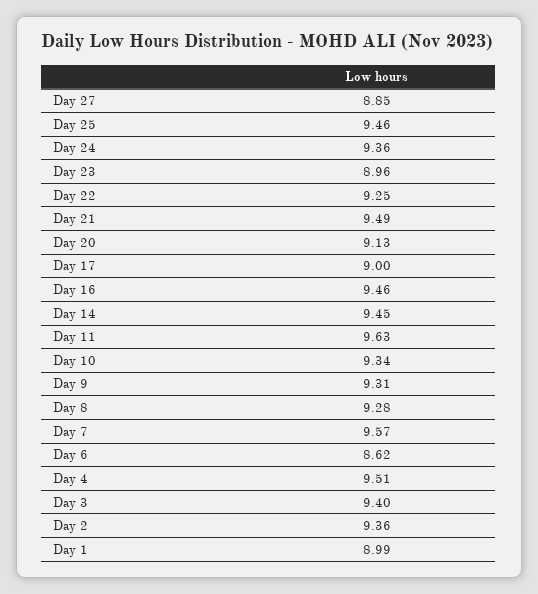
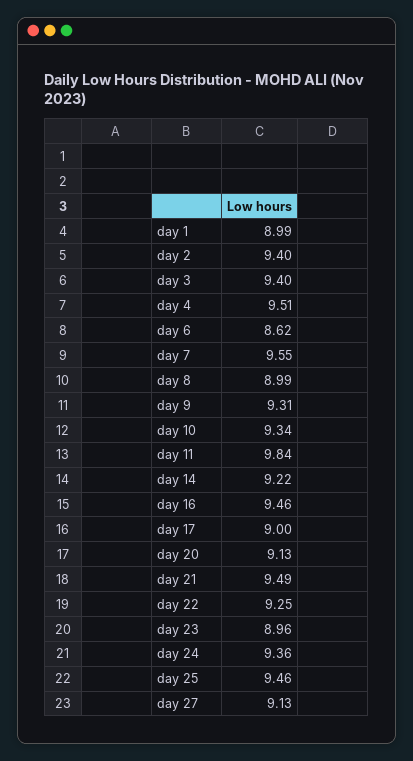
Day 27: 8.85 -> 9.13
Day 14: 9.45 -> 9.22
Day 11: 9.63 -> 9.84
Day 8: 9.28 -> 8.99
Day 7: 9.57 -> 9.55
Day 2: 9.36 -> 9.4

